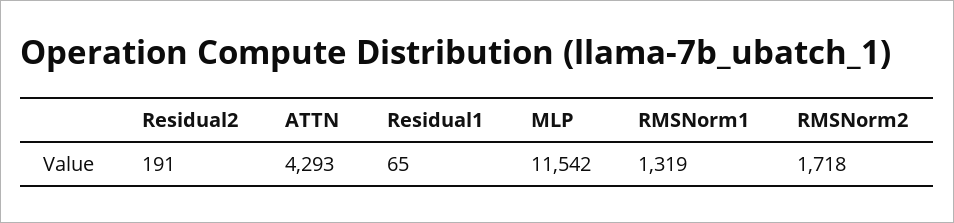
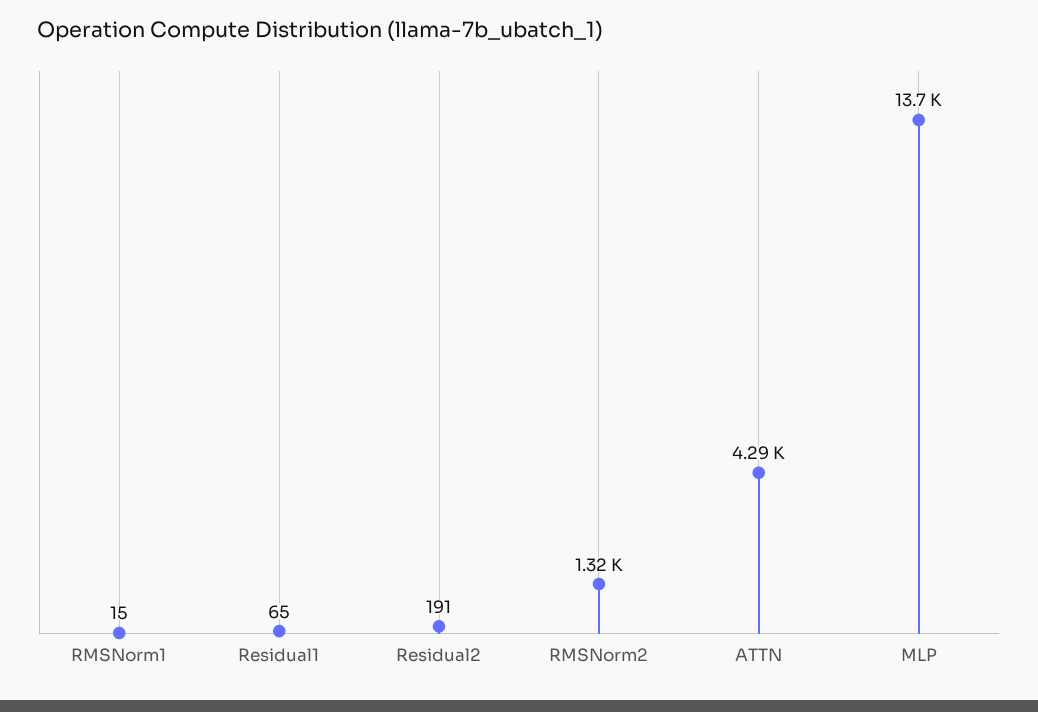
MLP: 11542 -> 13700
RMSNorm1: 1319 -> 15
RMSNorm2: 1718 -> 1320

